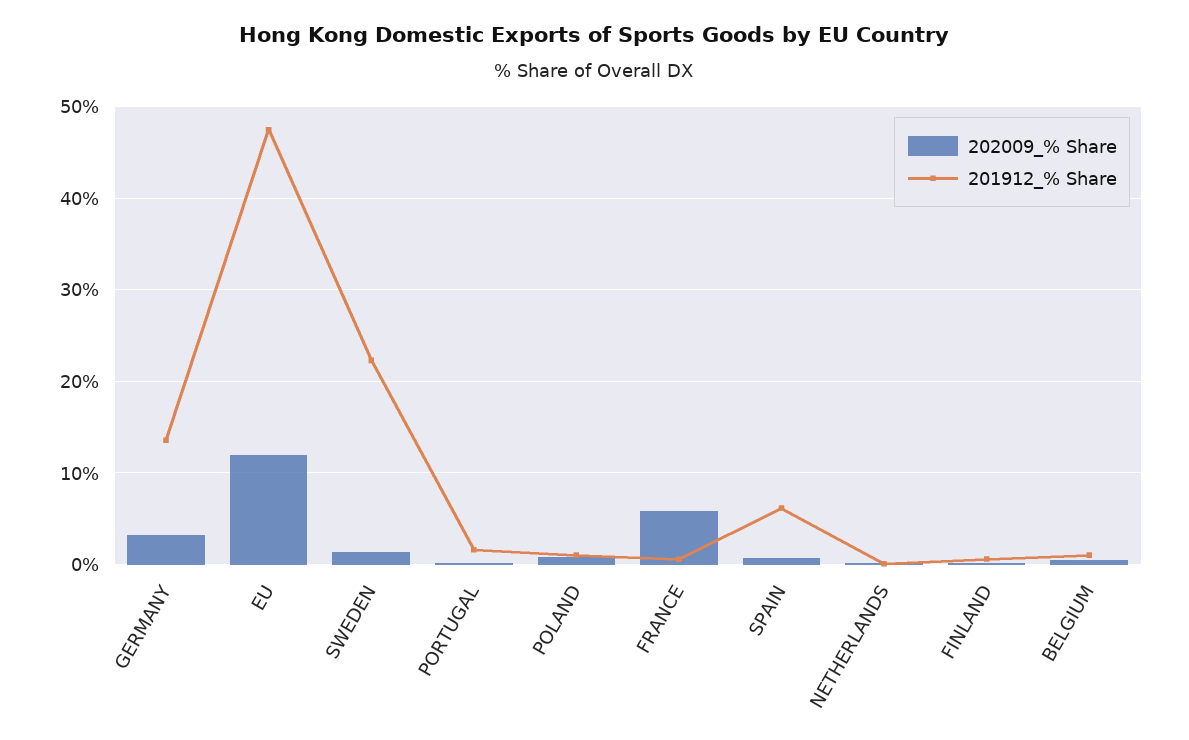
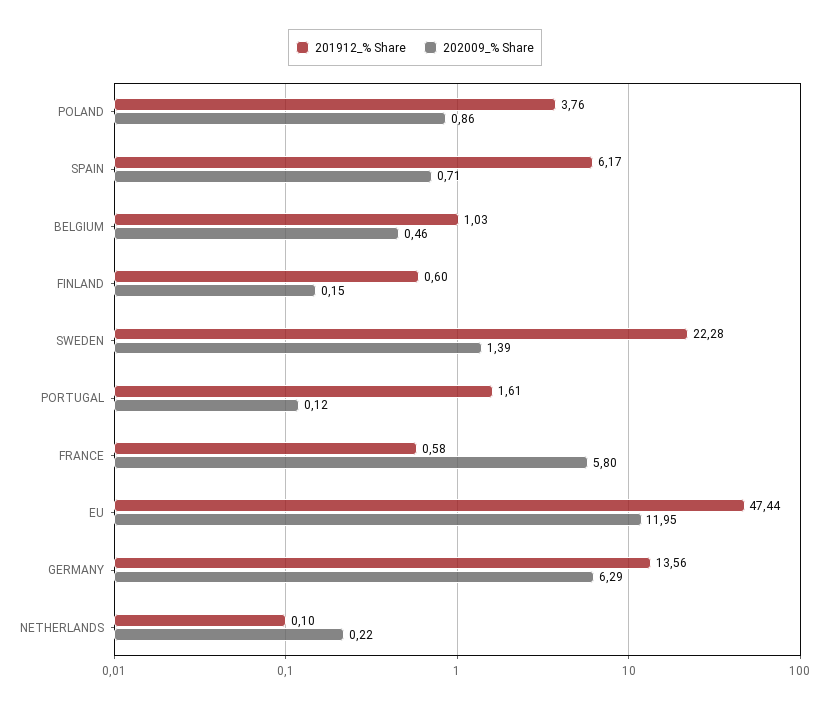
202009_% Share, GERMANY: 3 -> 6.29
201912_% Share, POLAND: 1 -> 3.76

